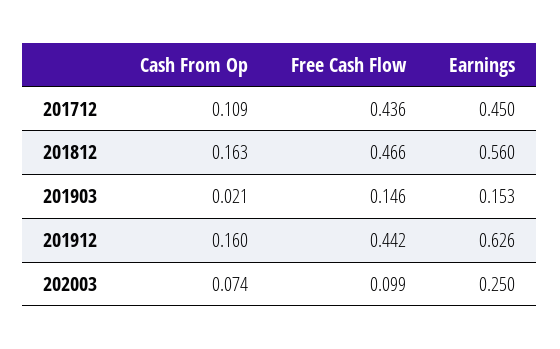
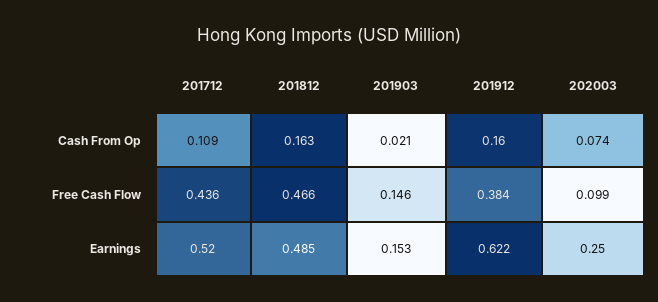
Earnings, 201712: 0.45 -> 0.52
Earnings, 201812: 0.56 -> 0.485
Free Cash Flow, 201912: 0.442 -> 0.384
Earnings, 201912: 0.626 -> 0.622

